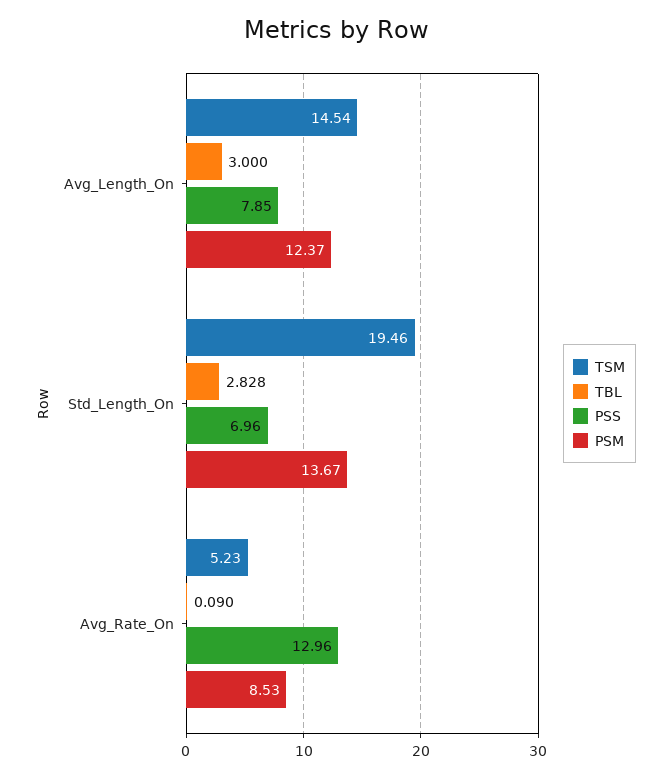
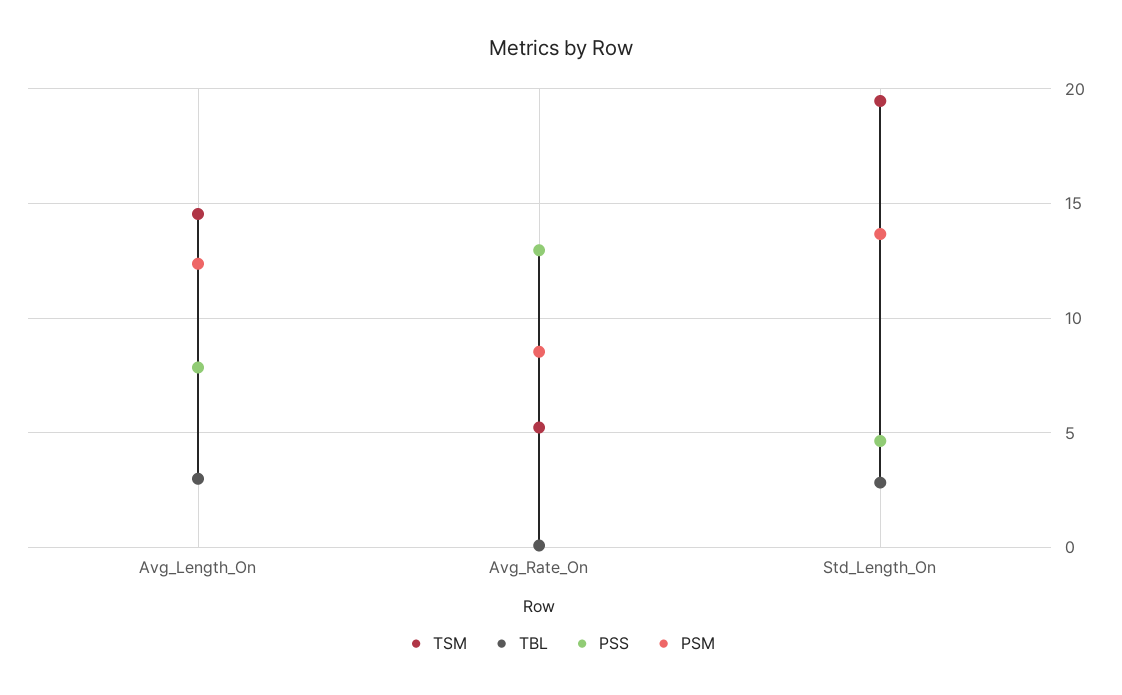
PSS, Std_Length_On: 6.96 -> 4.5

